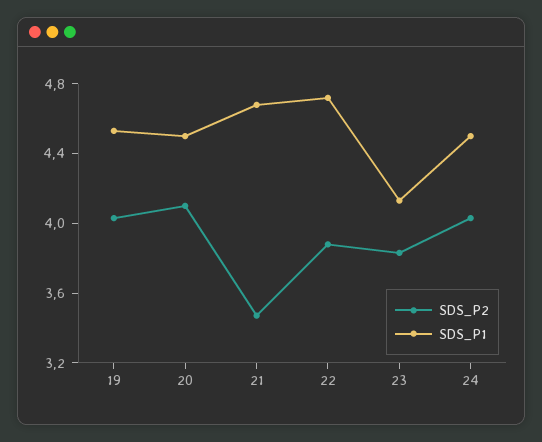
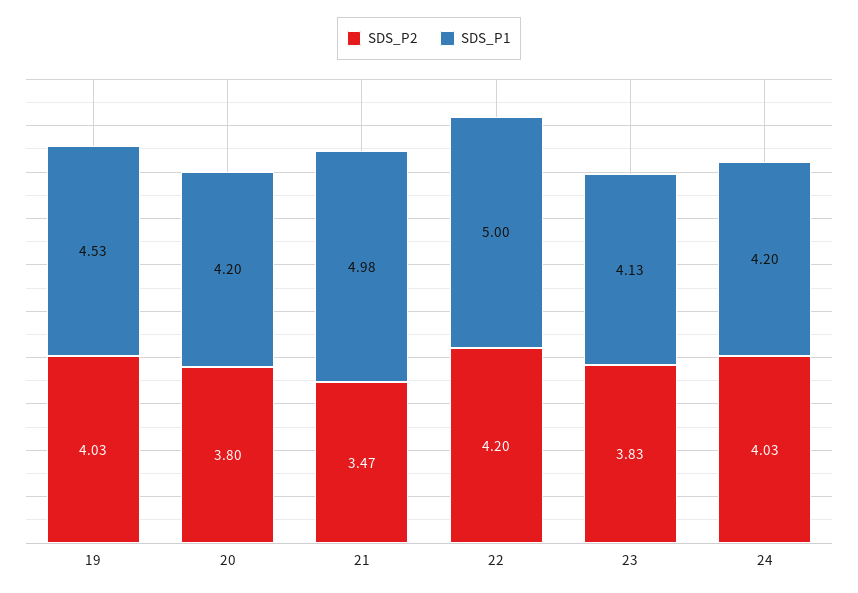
SDS_P2, 20: 4.1 -> 3.8
SDS_P1, 20: 4.5 -> 4.2
SDS_P1, 21: 4.7 -> 4.98
SDS_P2, 22: 3.9 -> 4.2
SDS_P1, 22: 4.7 -> 5
SDS_P1, 24: 4.5 -> 4.2

